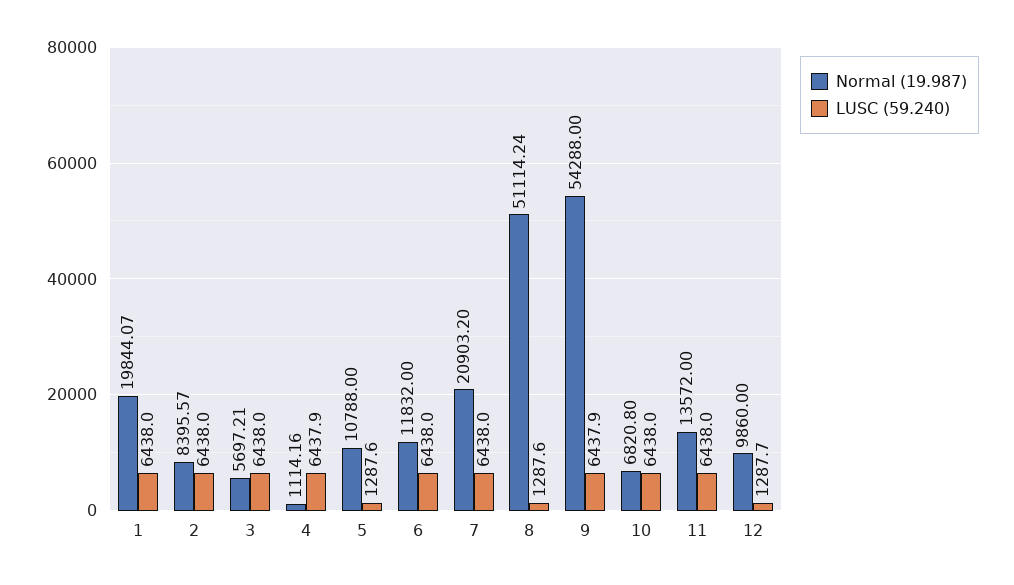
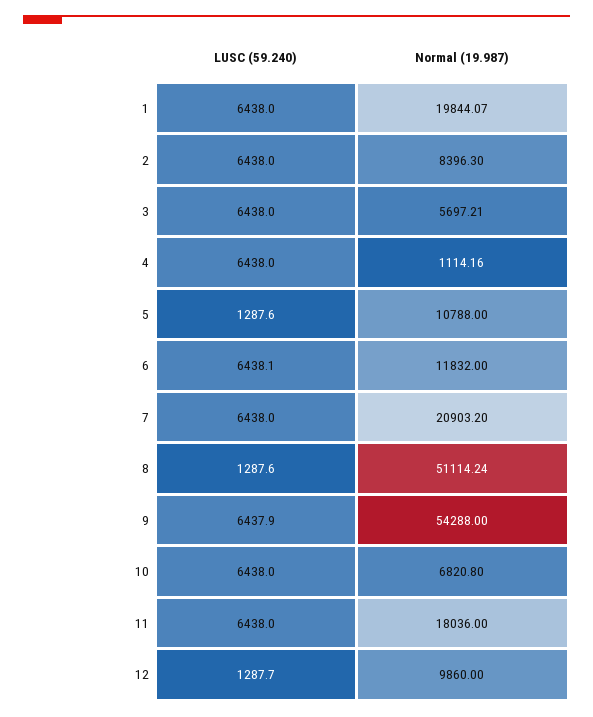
Normal (19.987), 2: 8395.57 -> 8396.3
LUSC (59.240), 4: 6437.9 -> 6438
LUSC (59.240), 6: 6438 -> 6438.1
Normal (19.987), 11: 13572 -> 18036

